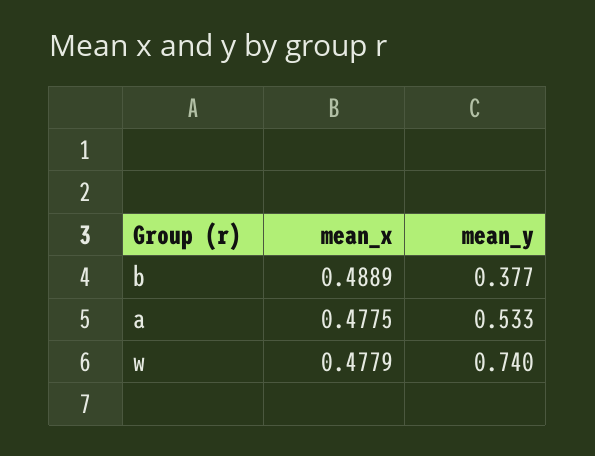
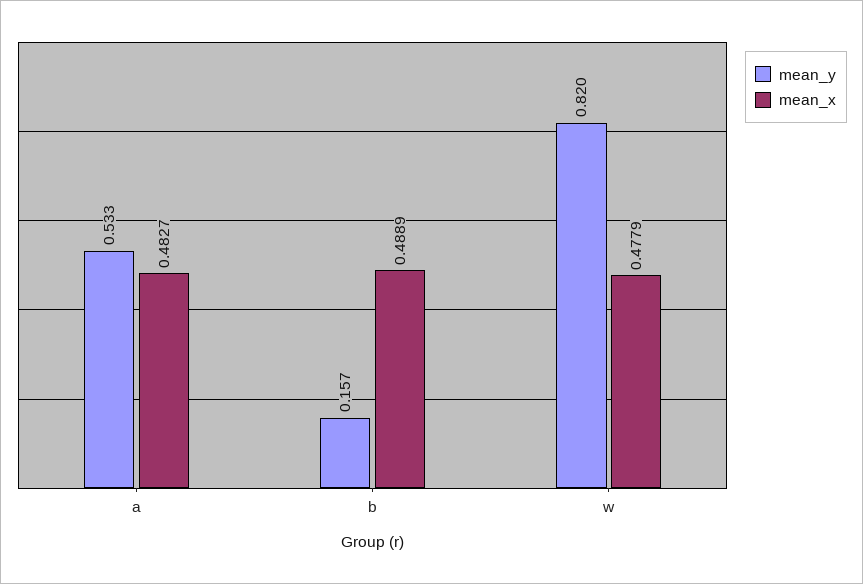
mean_y, b: 0.377 -> 0.157
mean_x, a: 0.4775 -> 0.4827
mean_y, w: 0.74 -> 0.82

